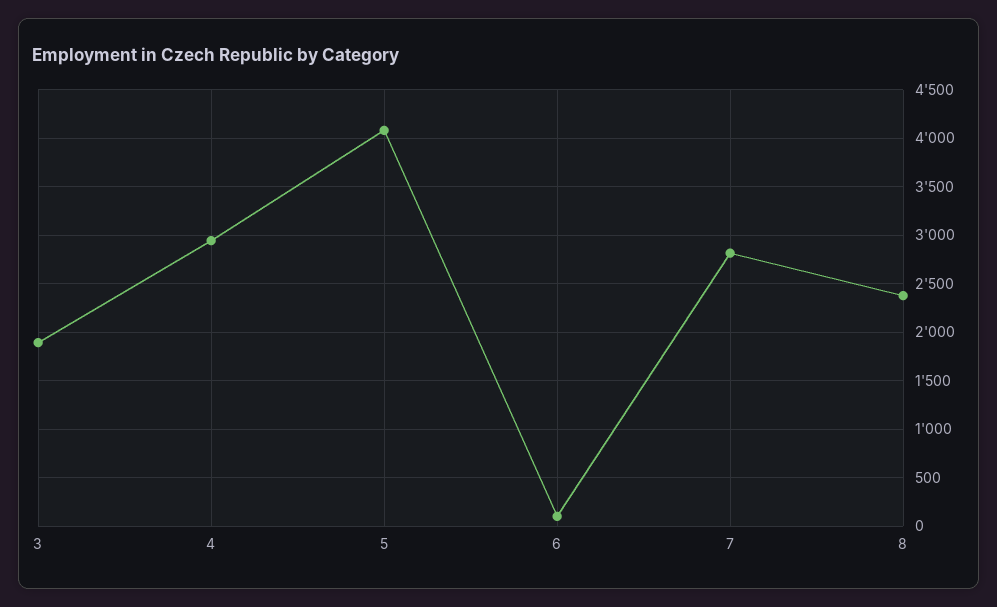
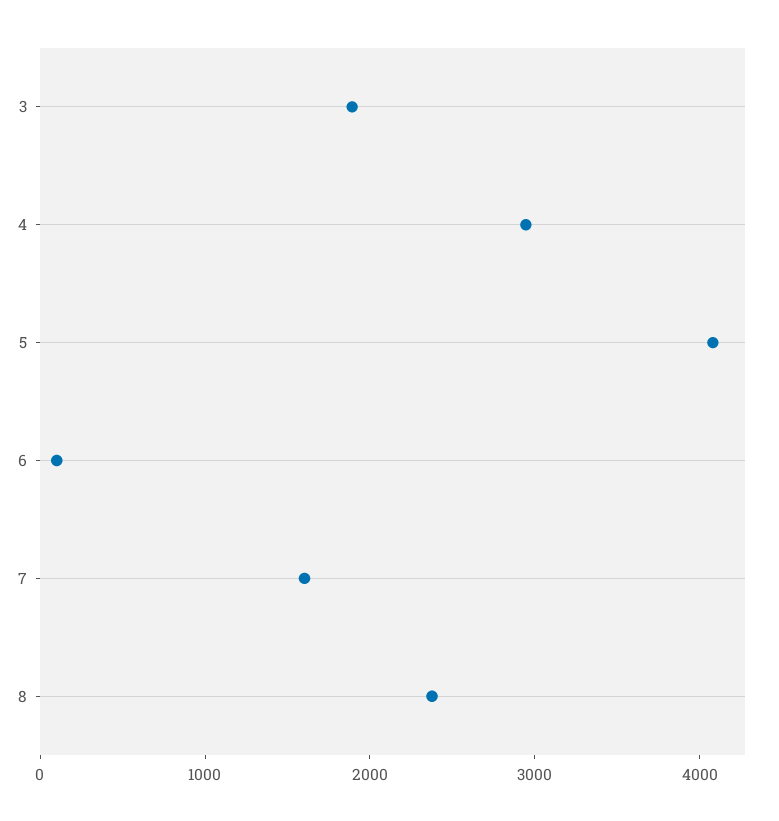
7: 2800 -> 1600

